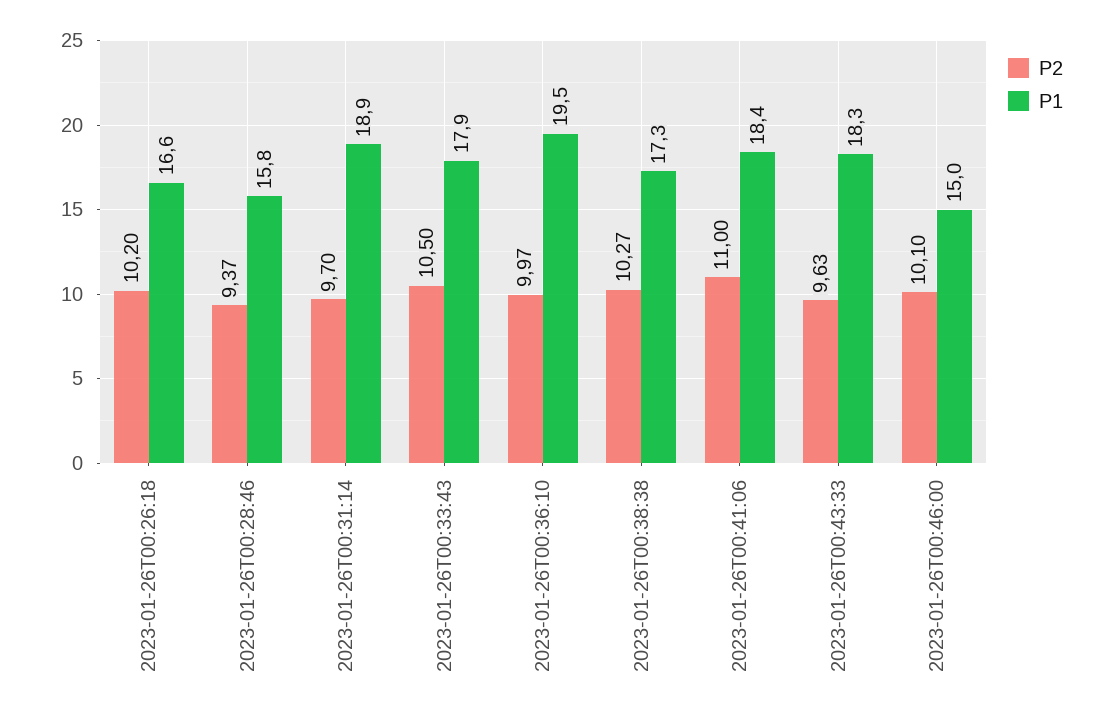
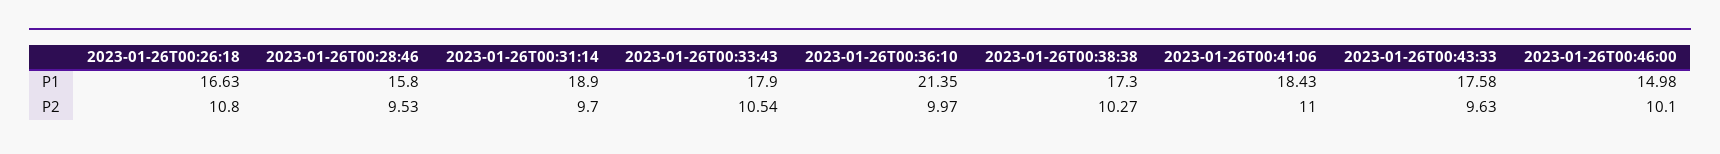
P2, 2023-01-26T00:26:18: 10.2 -> 10.8
P2, 2023-01-26T00:28:46: 9.37 -> 9.53
P2, 2023-01-26T00:33:43: 10.5 -> 10.54
P1, 2023-01-26T00:36:10: 19.5 -> 21.35
P1, 2023-01-26T00:43:33: 18.3 -> 17.58

